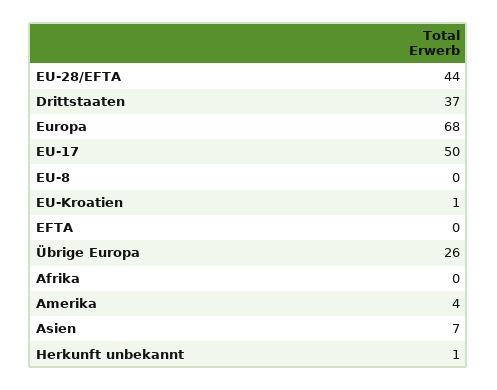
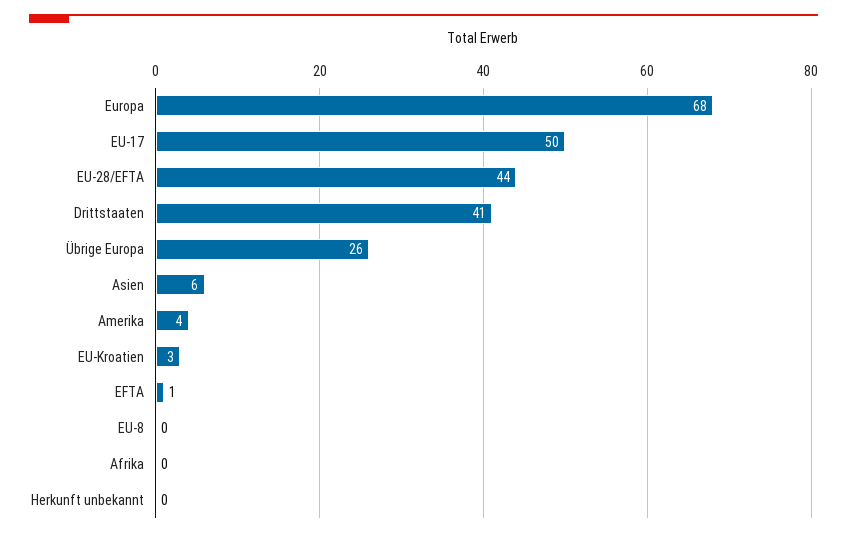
Drittstaaten: 37 -> 41
EU-Kroatien: 1 -> 3
EFTA: 0 -> 1
Asien: 7 -> 6
Herkunft unbekannt: 1 -> 0

